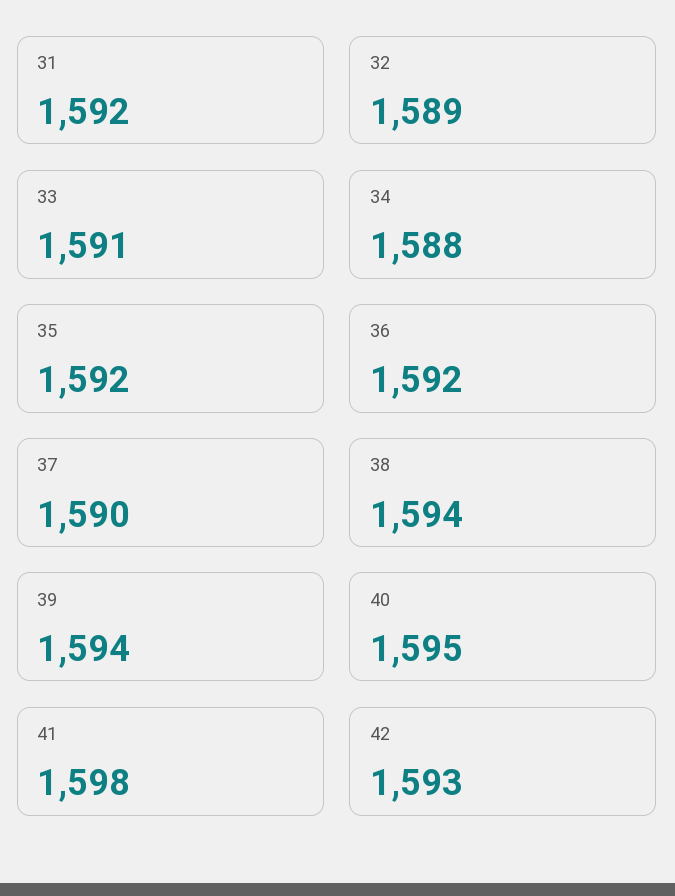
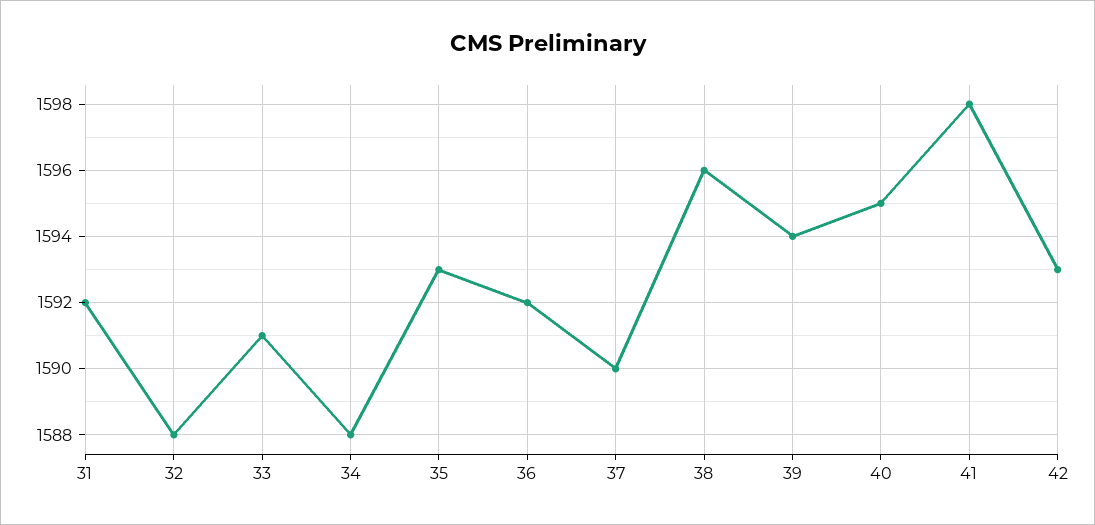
32: 1589 -> 1588
35: 1592 -> 1593
38: 1594 -> 1596

